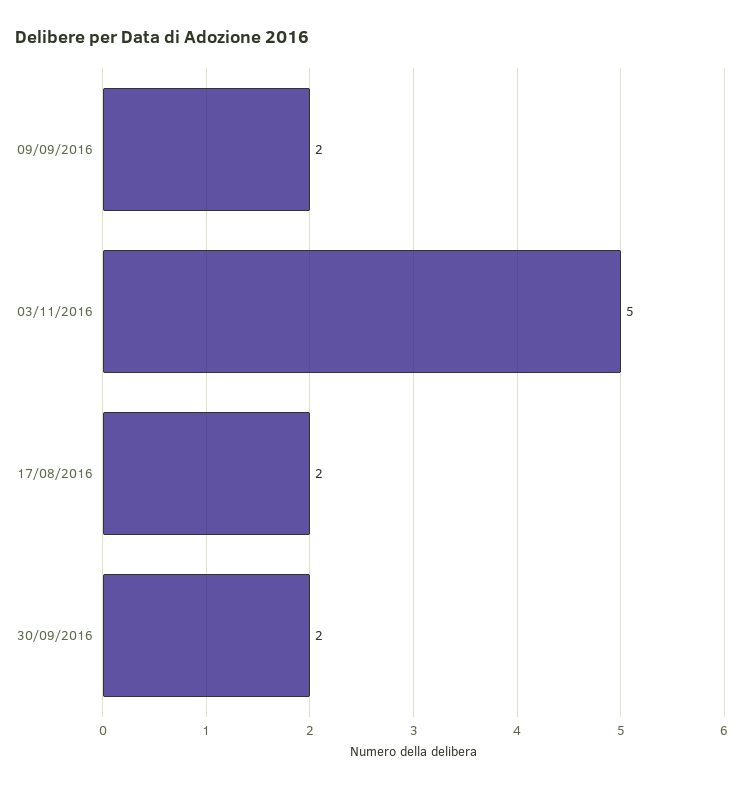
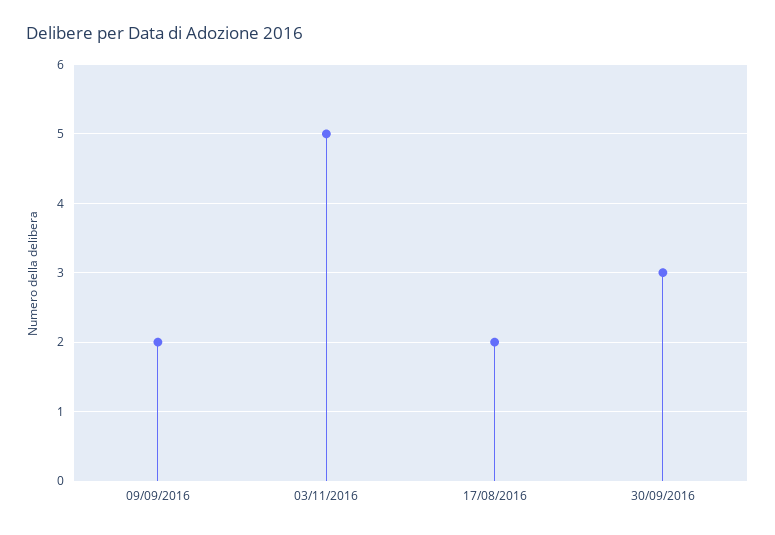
30/09/2016: 2 -> 3

